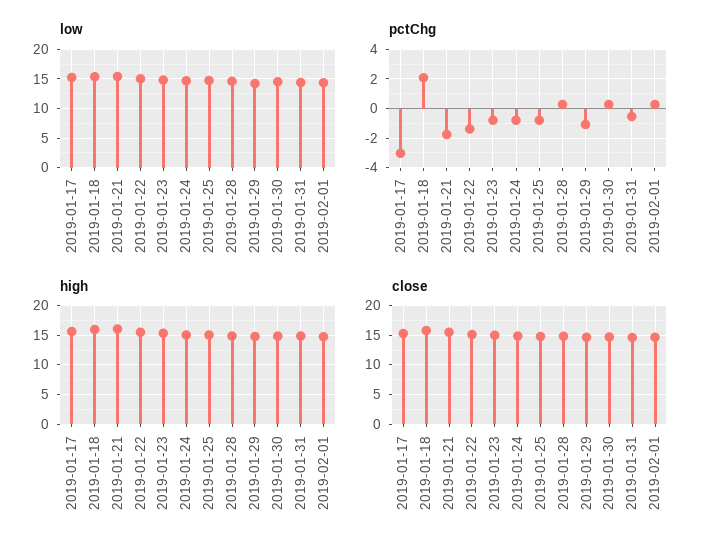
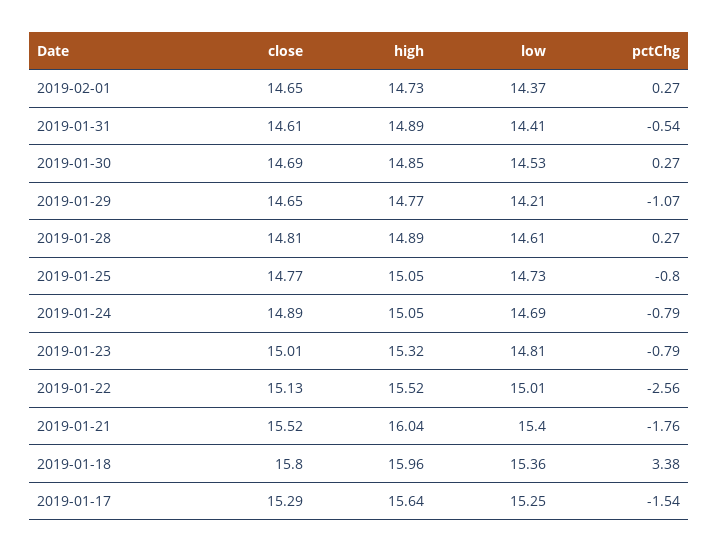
pctChg, 2019-01-17: -3 -> -1.54
pctChg, 2019-01-18: 2 -> 3.38
pctChg, 2019-01-22: -1.5 -> -2.56

